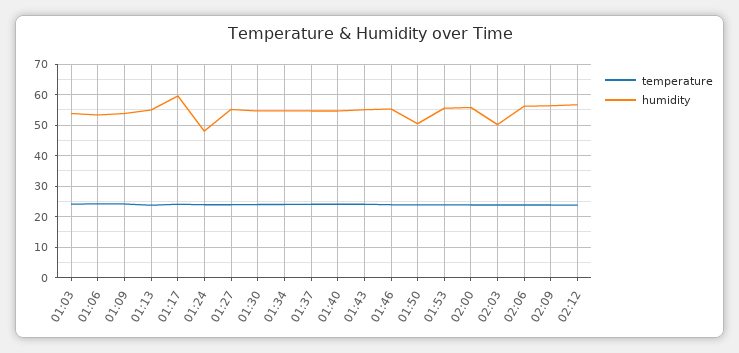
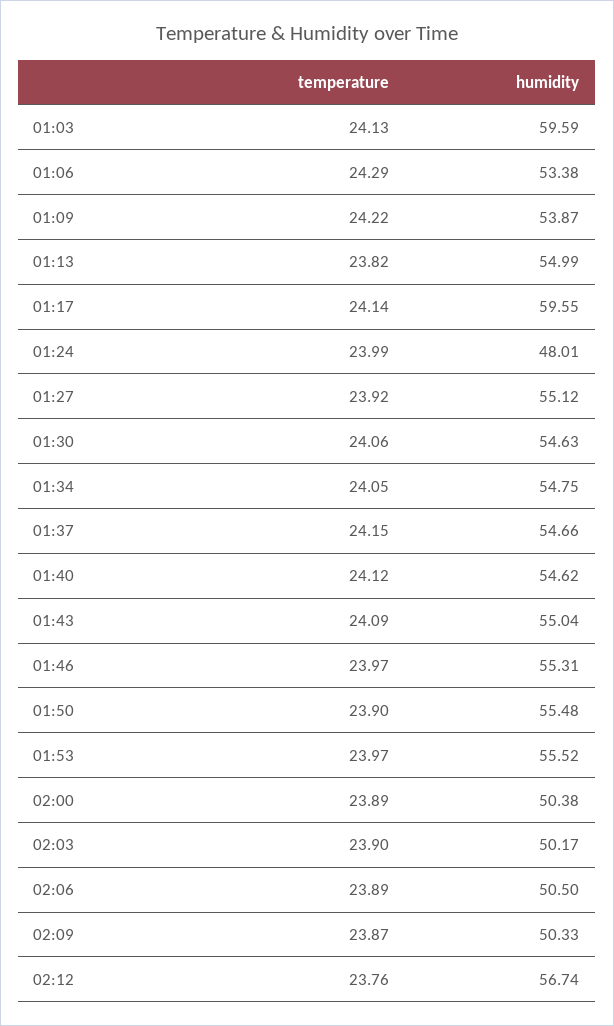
humidity, 01:03: 54 -> 59.59
humidity, 01:50: 50 -> 55.48
humidity, 02:00: 56 -> 50.38
humidity, 02:06: 56 -> 50.5
humidity, 02:09: 56 -> 50.33

